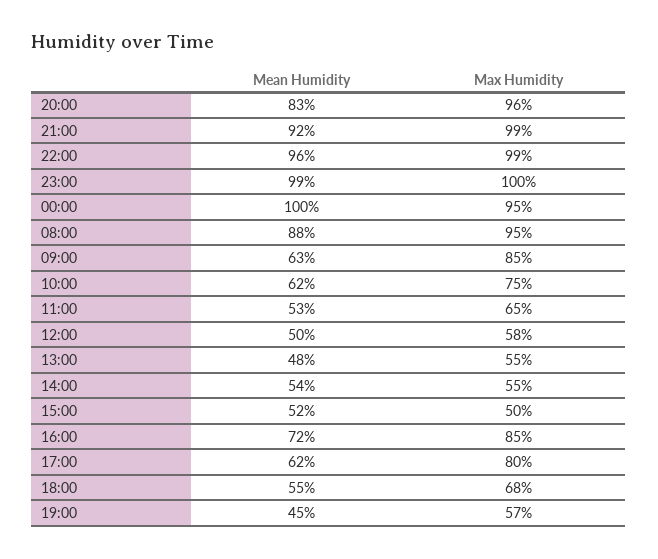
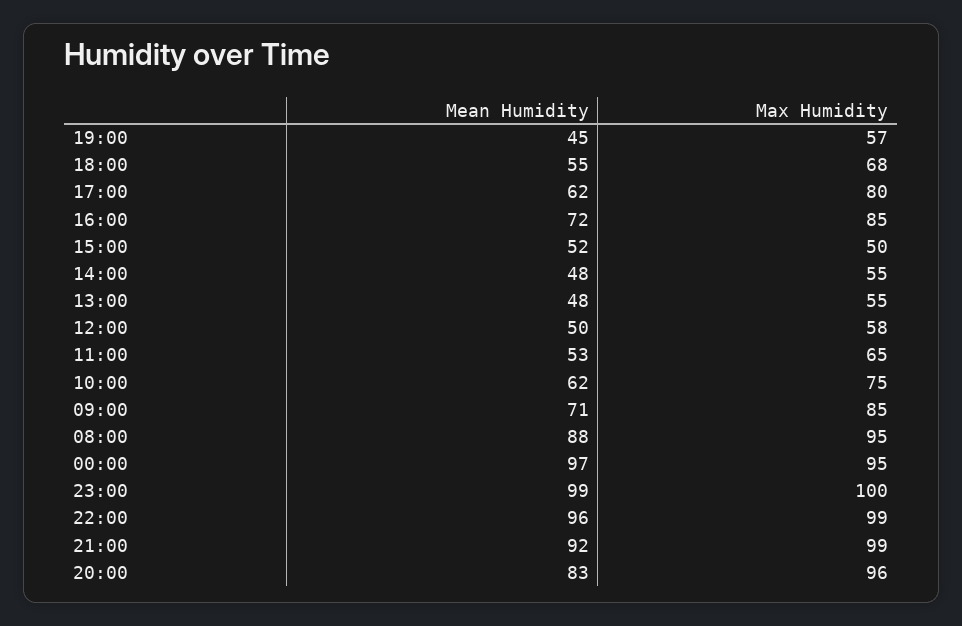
Mean Humidity, 00:00: 100 -> 97
Mean Humidity, 09:00: 63 -> 71
Mean Humidity, 14:00: 54 -> 48

